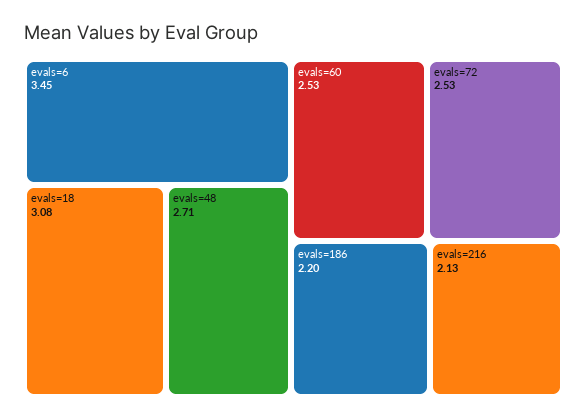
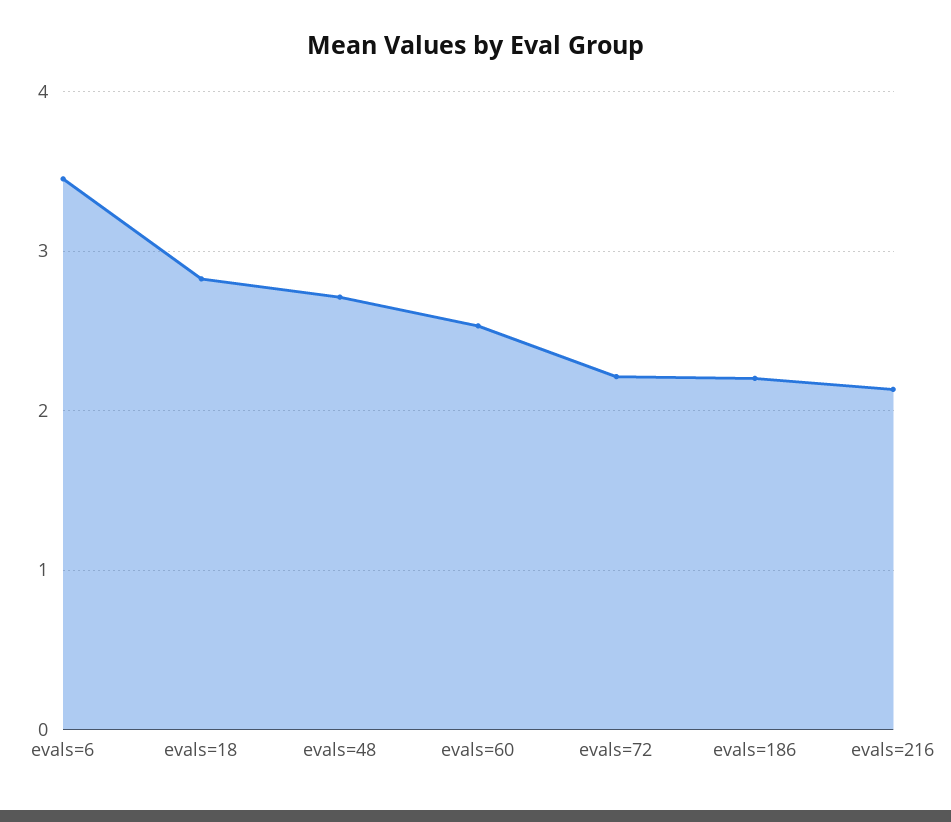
evals=18: 3.08 -> 2.8
evals=72: 2.53 -> 2.2

